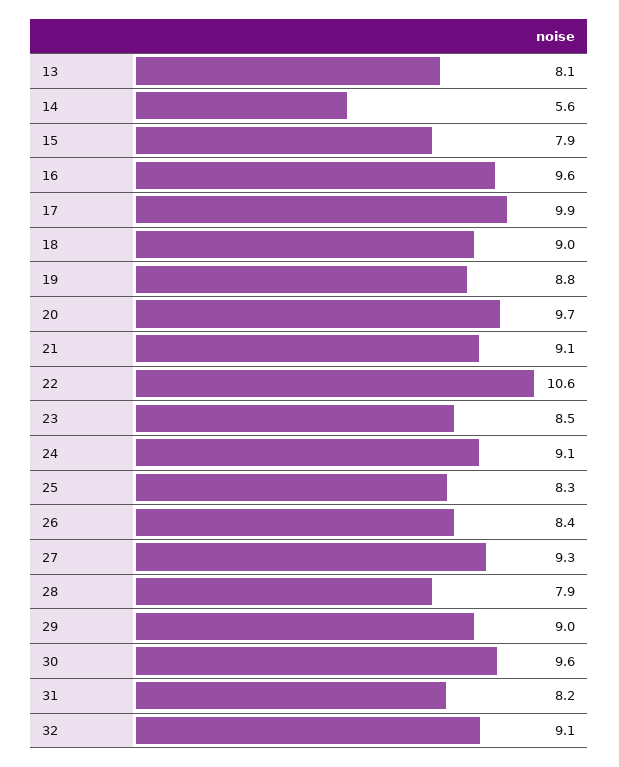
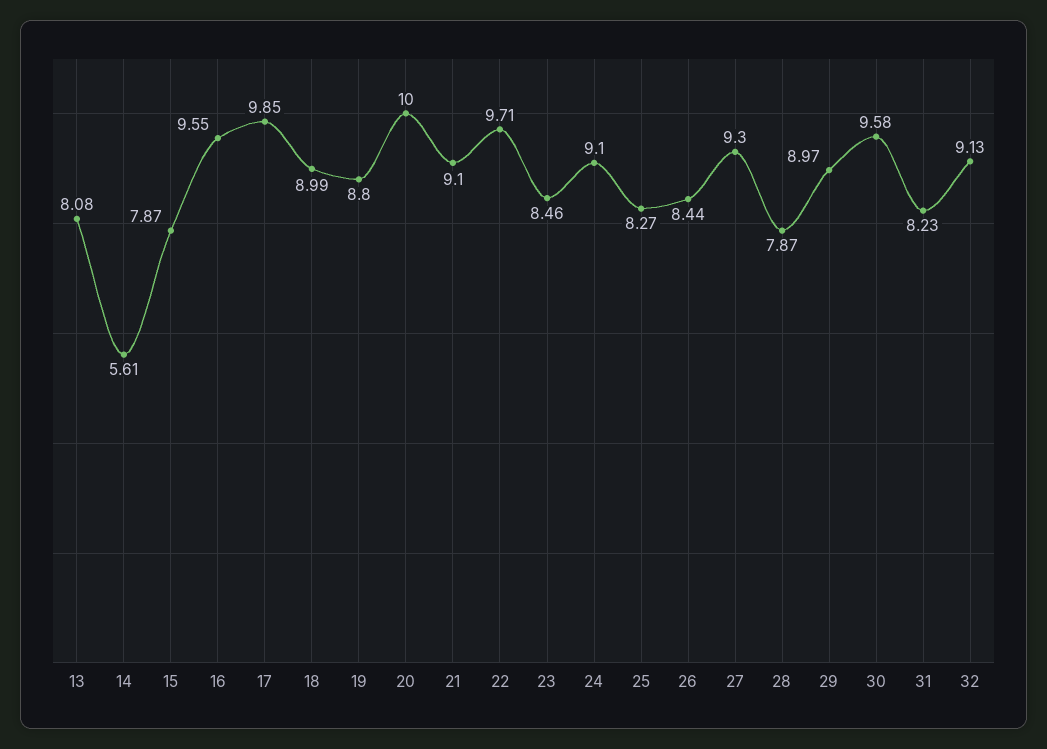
20: 9.7 -> 10
22: 10.6 -> 9.71

